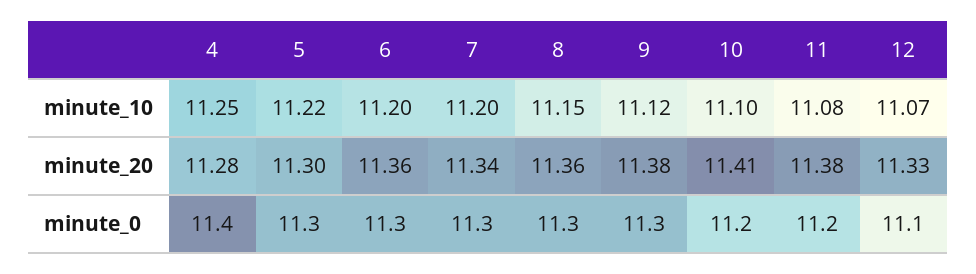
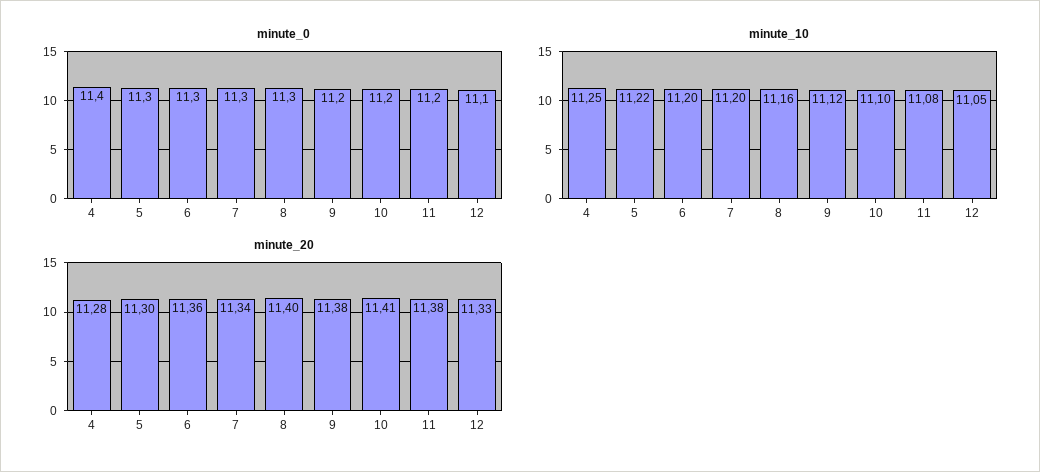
minute_10, 8: 11.15 -> 11.16
minute_10, 12: 11.07 -> 11.05
minute_20, 8: 11.36 -> 11.4
minute_0, 9: 11.3 -> 11.2

